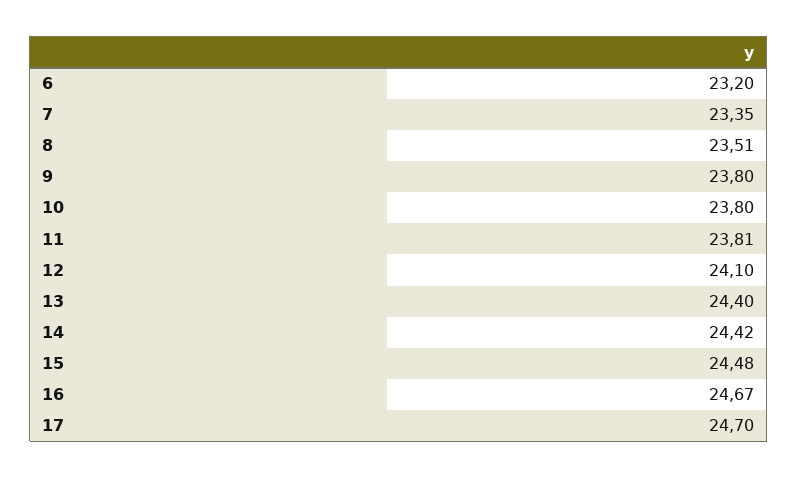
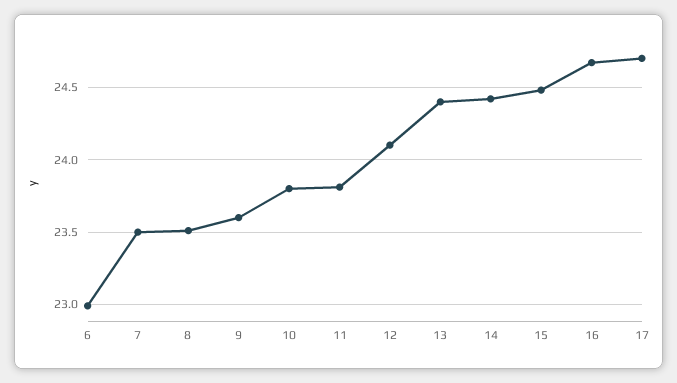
6: 23.2 -> 23
7: 23.35 -> 23.5
9: 23.8 -> 23.6

